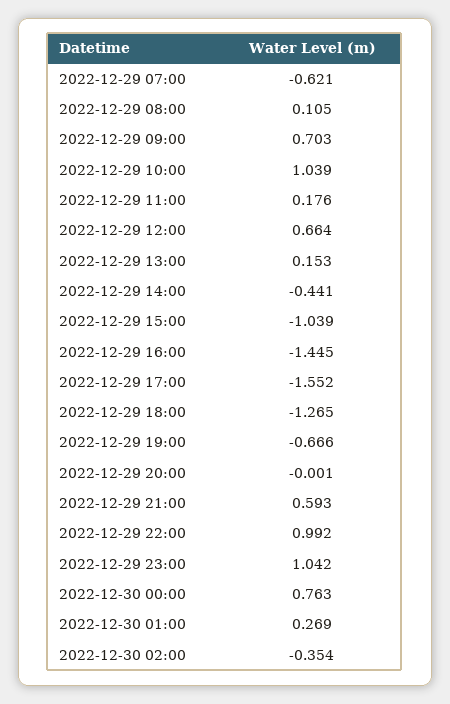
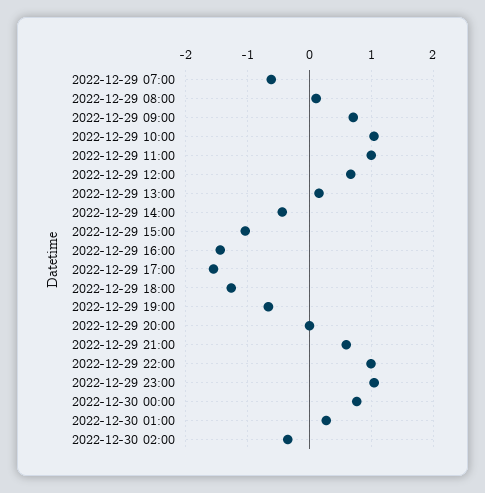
2022-12-29 11:00: 0.176 -> 1

